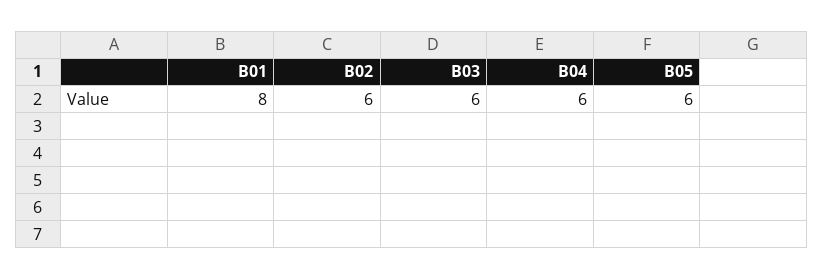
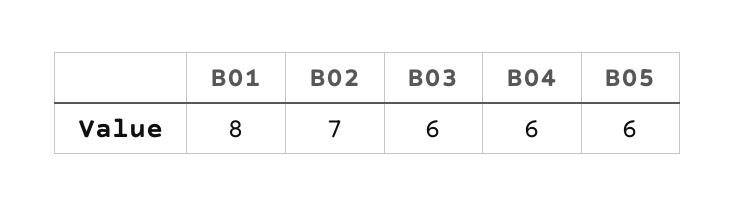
B02: 6 -> 7

